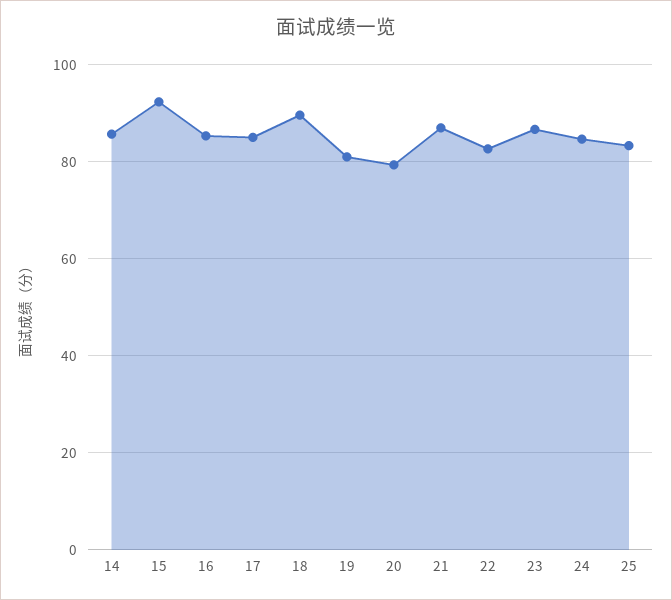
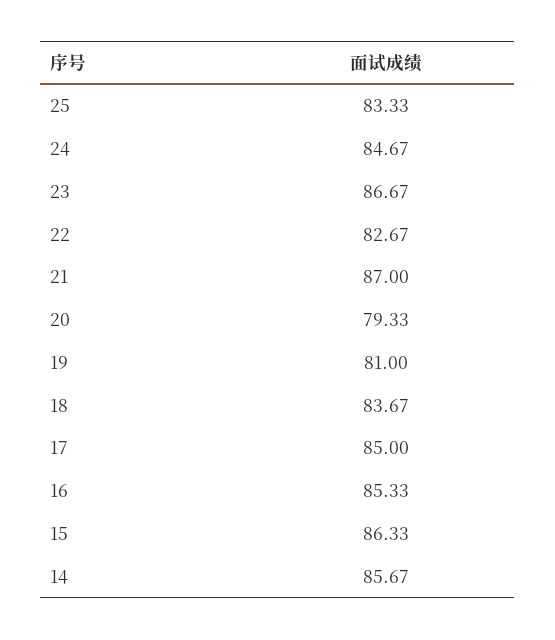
15: 92 -> 86.33
18: 90 -> 83.67

